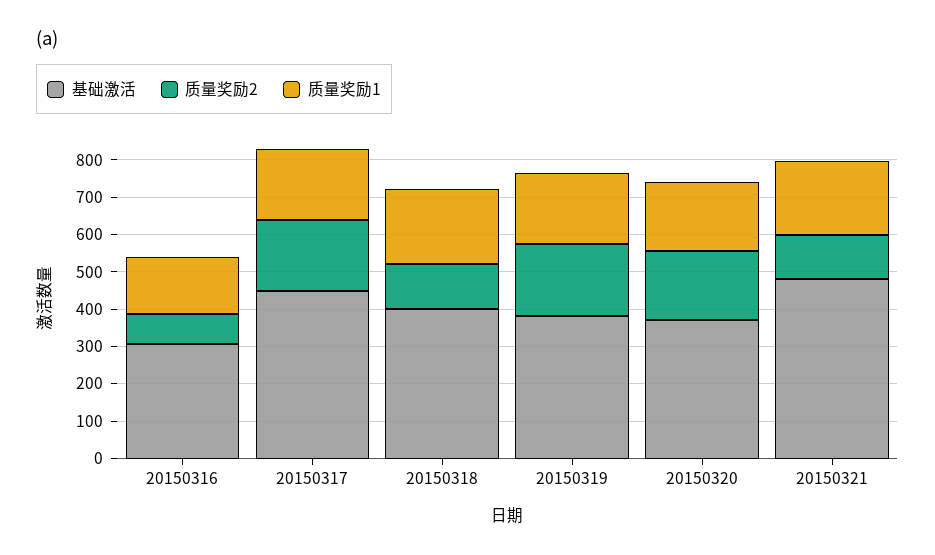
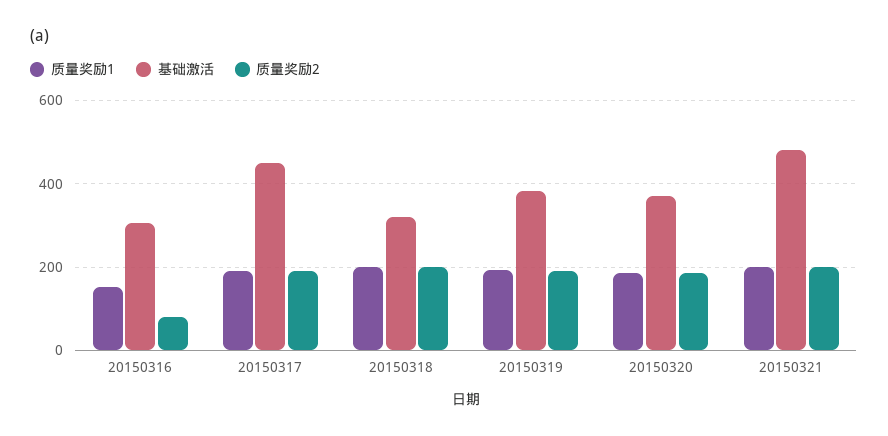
基础激活, 20150318: 400 -> 320
质量奖励2, 20150318: 125 -> 200
质量奖励2, 20150321: 125 -> 200

